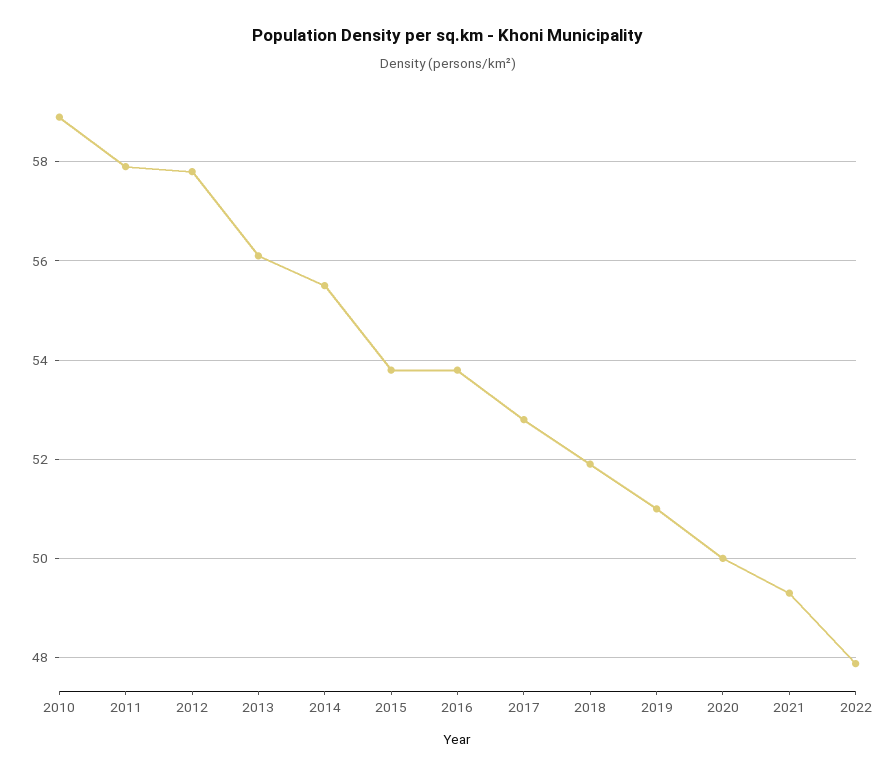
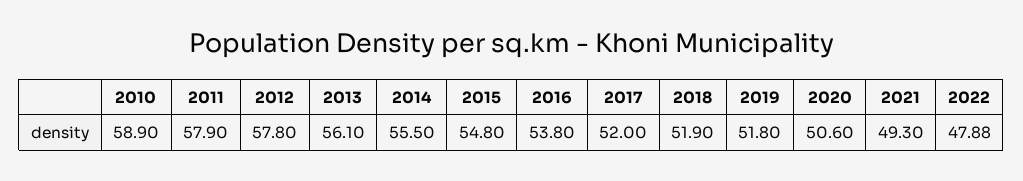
2015: 53.8 -> 54.8
2017: 52.8 -> 52
2019: 51 -> 51.8
2020: 50 -> 50.6

